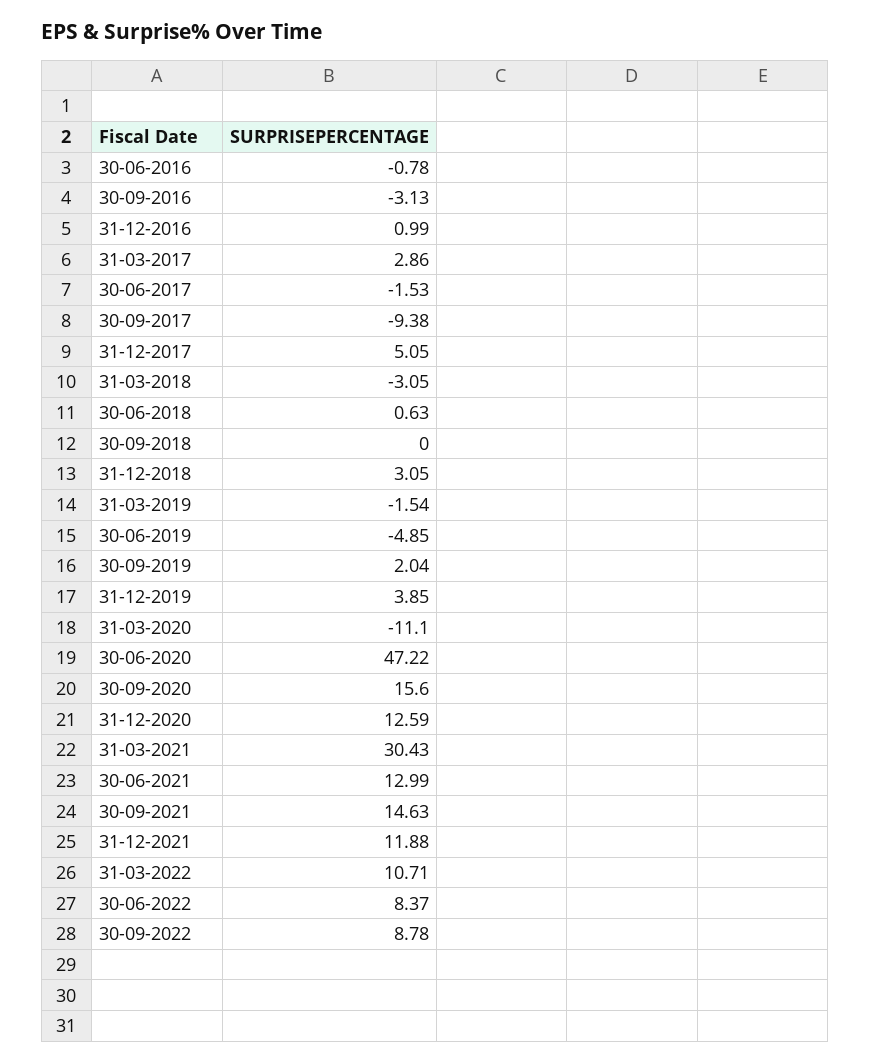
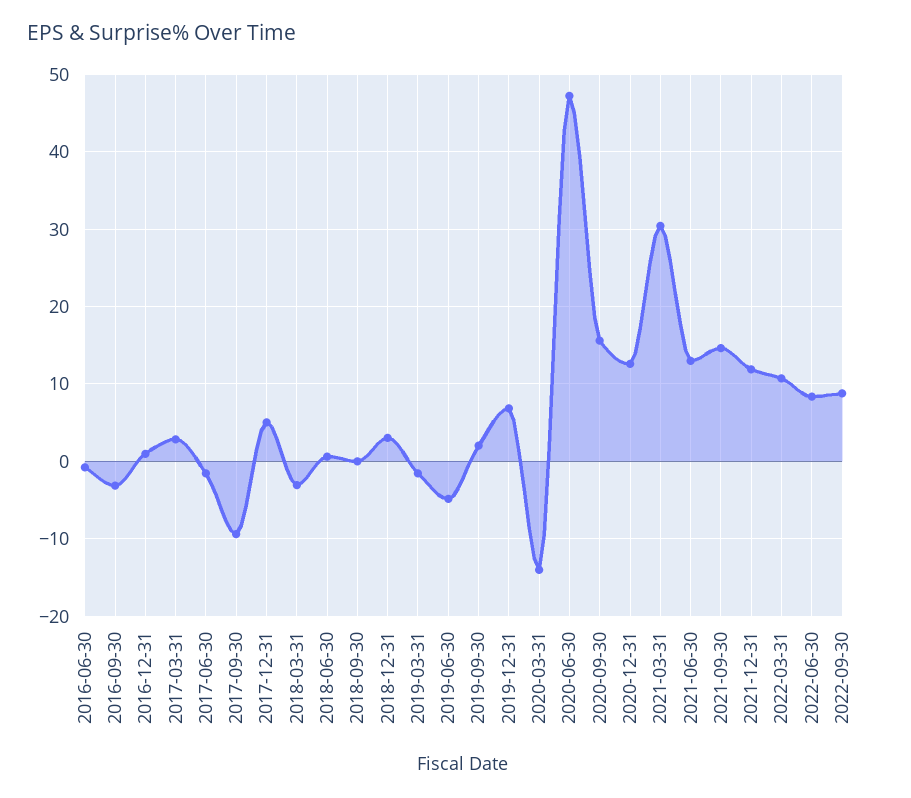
31-12-2019: 3.85 -> 7
31-03-2020: -11.1 -> -14

